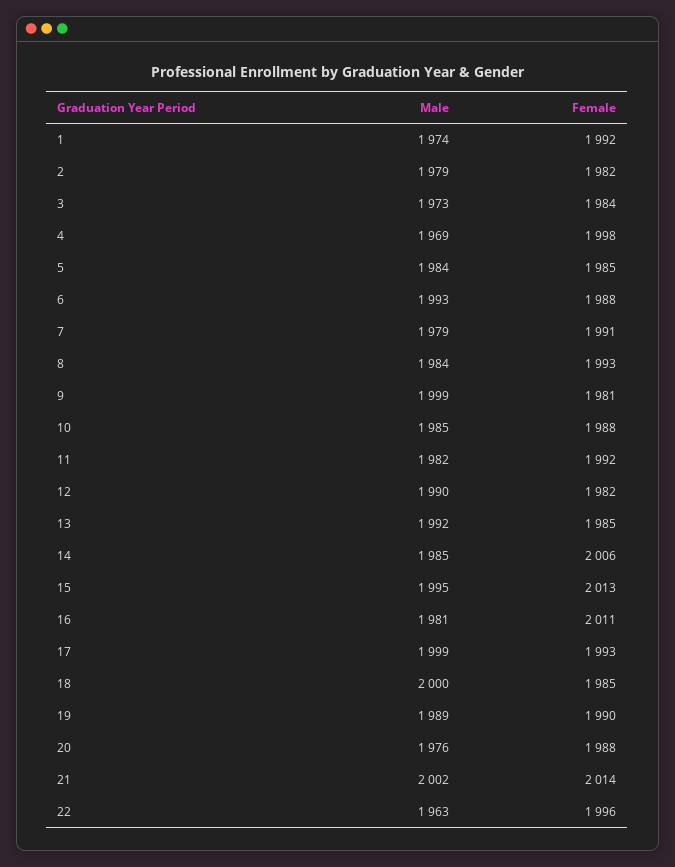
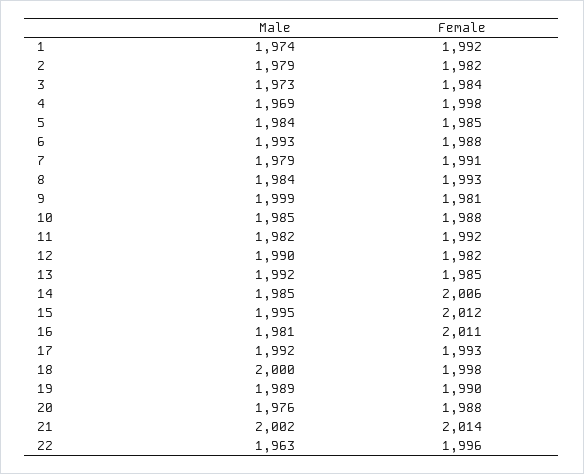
Female, 15: 2013 -> 2012
Male, 17: 1999 -> 1992
Female, 18: 1985 -> 1998

